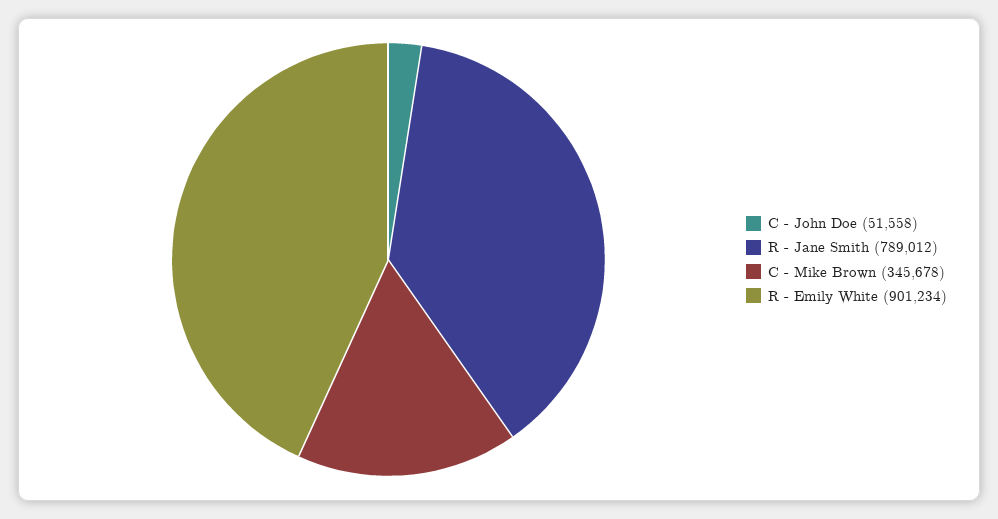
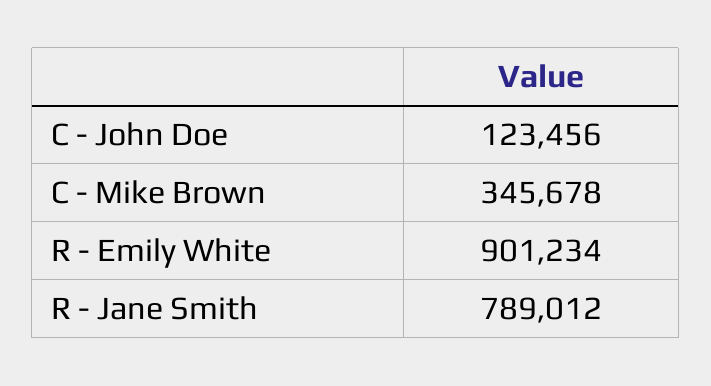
C - John Doe: 51558 -> 123456

